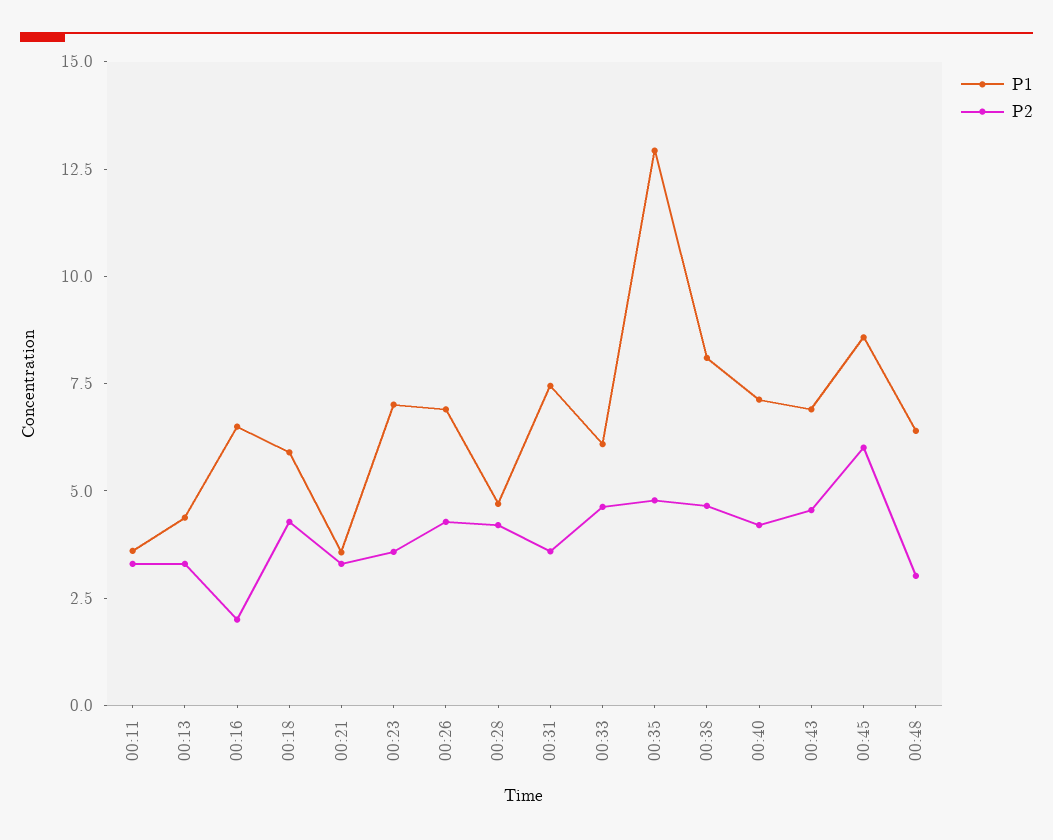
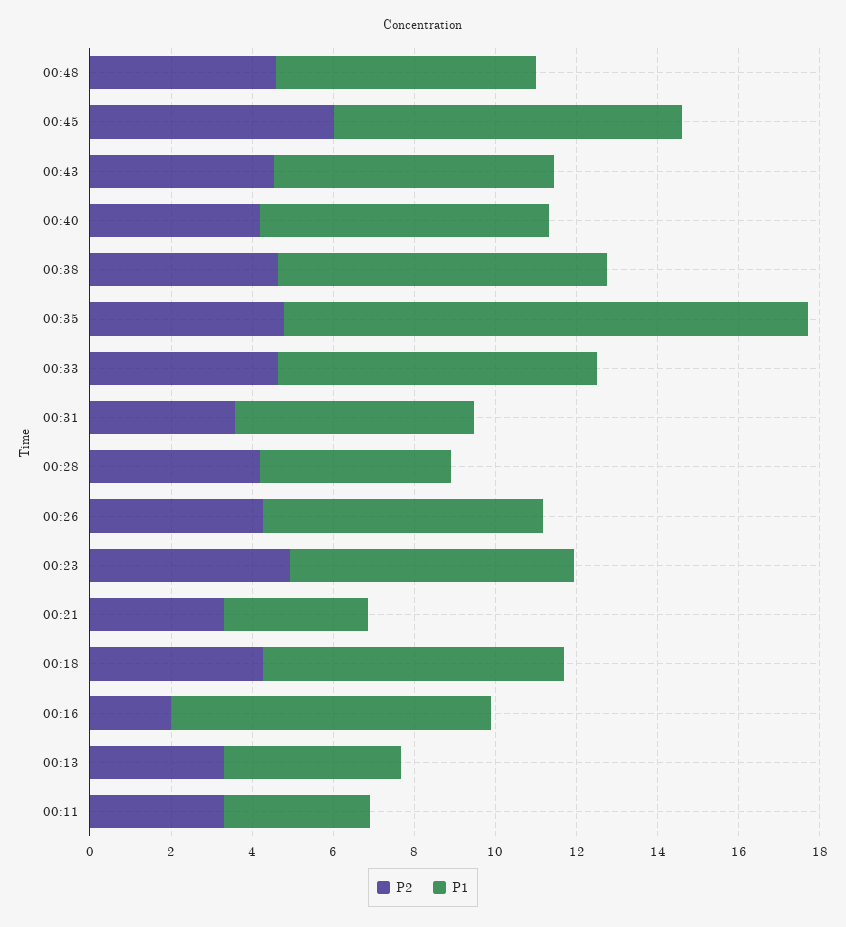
P1, 00:16: 6.5 -> 8
P1, 00:18: 6 -> 7.5
P2, 00:23: 3.5 -> 5
P1, 00:31: 7.5 -> 6
P1, 00:33: 6 -> 8
P2, 00:48: 3 -> 4.5

